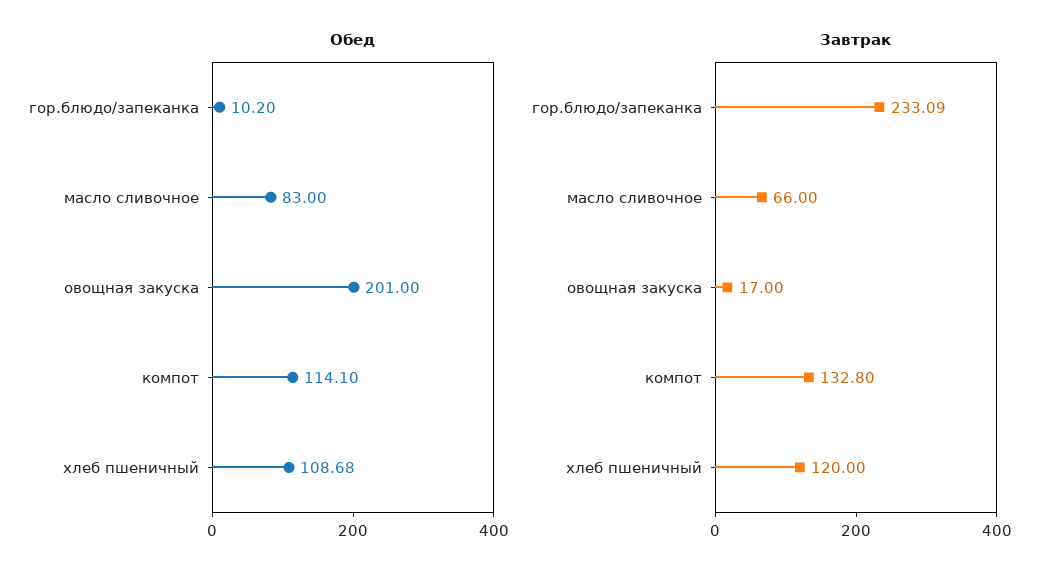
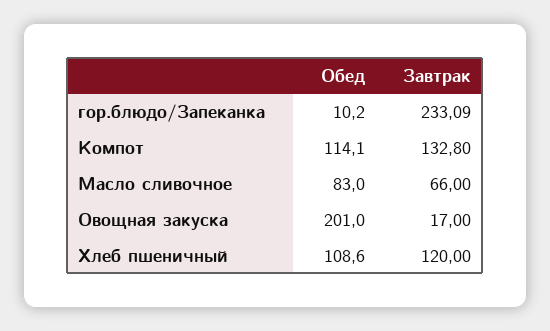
Обед, хлеб пшеничный: 108.68 -> 108.6

